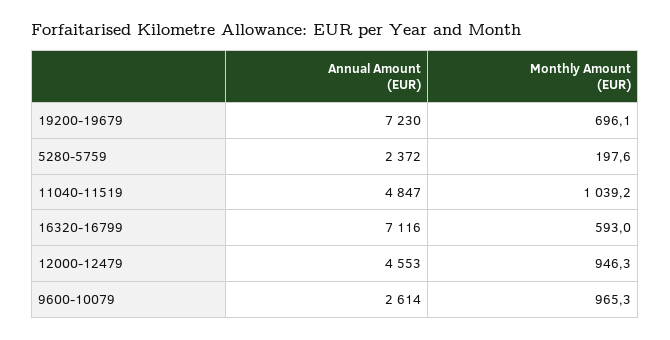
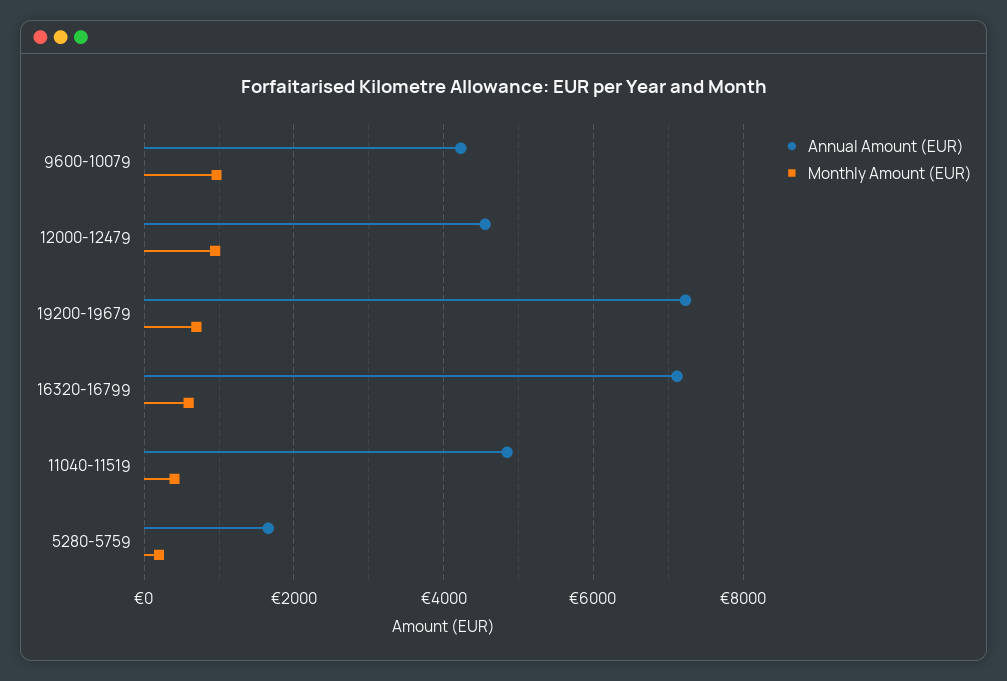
Annual Amount (EUR), 5280-5759: 2372 -> 1600
Monthly Amount (EUR), 11040-11519: 1039.2 -> 400
Annual Amount (EUR), 9600-10079: 2614 -> 4200

